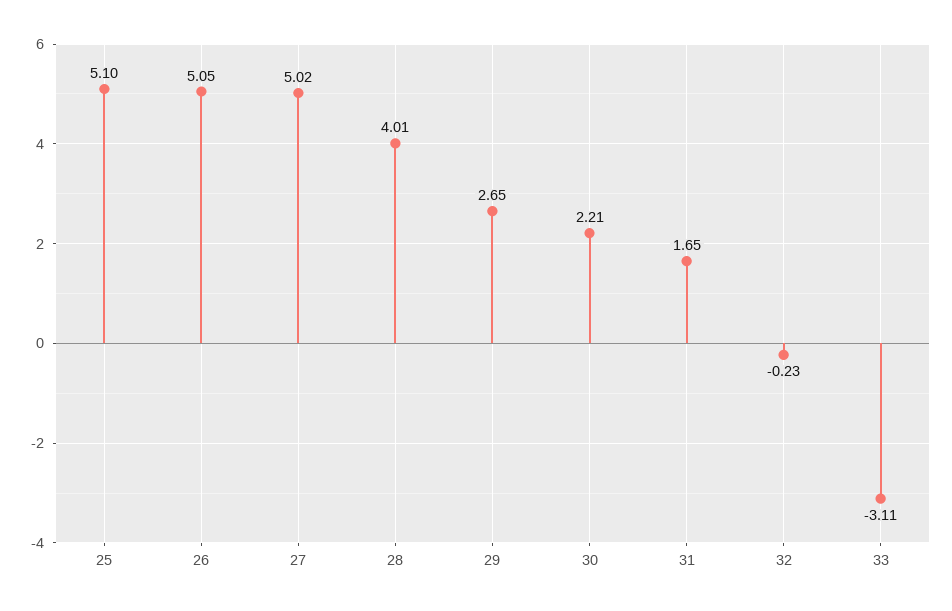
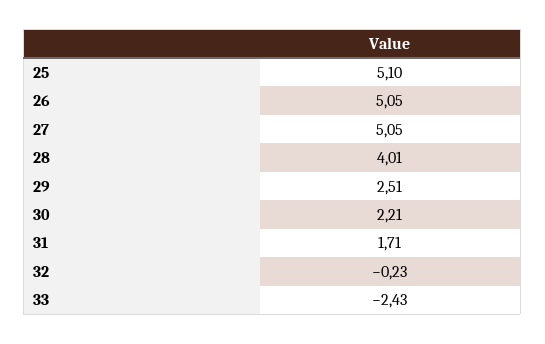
27: 5.02 -> 5.05
29: 2.65 -> 2.51
31: 1.65 -> 1.71
33: -3.11 -> -2.43

